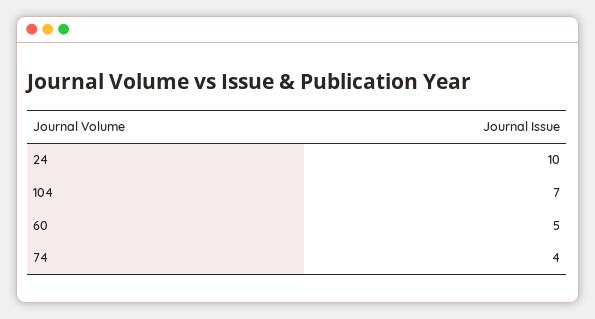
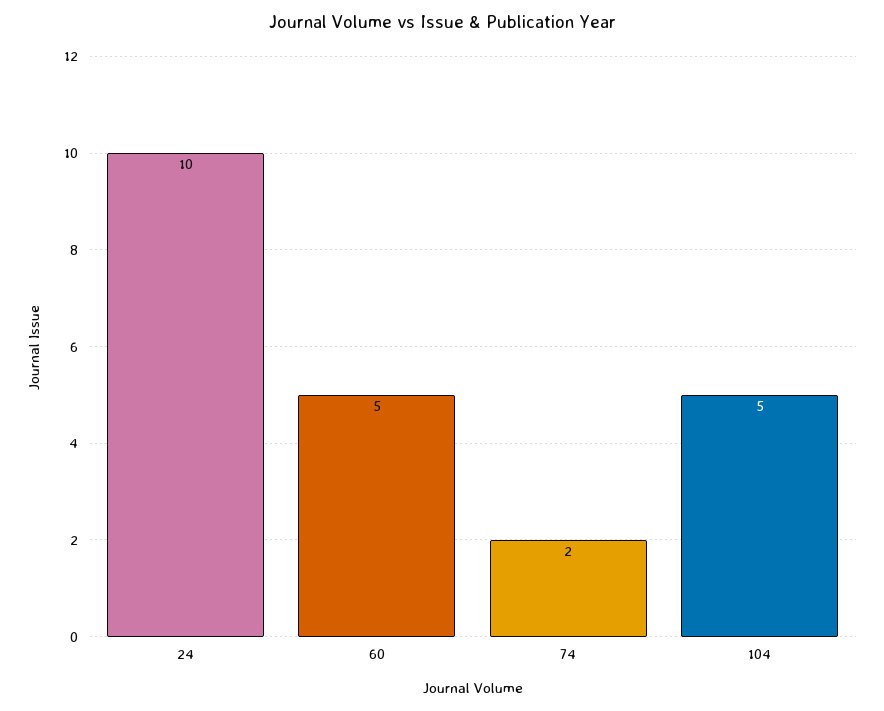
104: 7 -> 5
74: 4 -> 2

